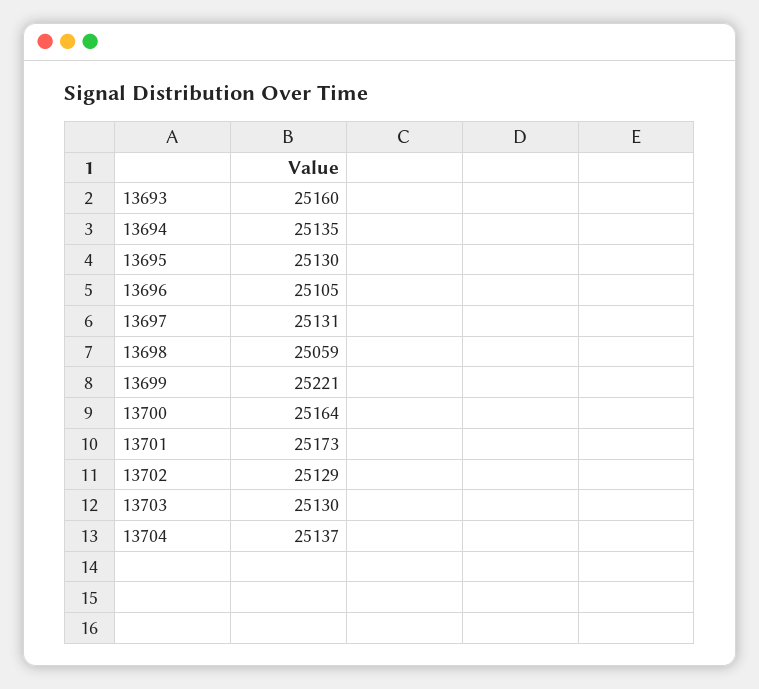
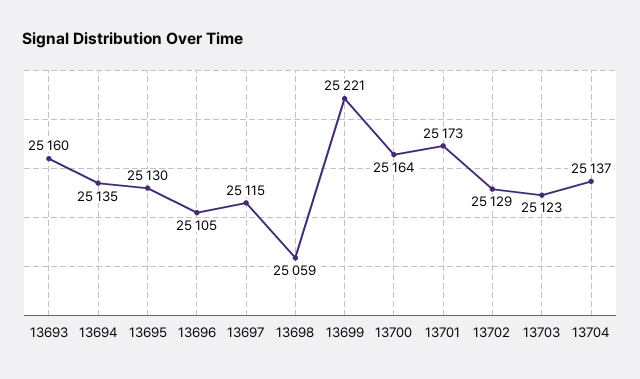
13697: 25131 -> 25115
13703: 25130 -> 25123

